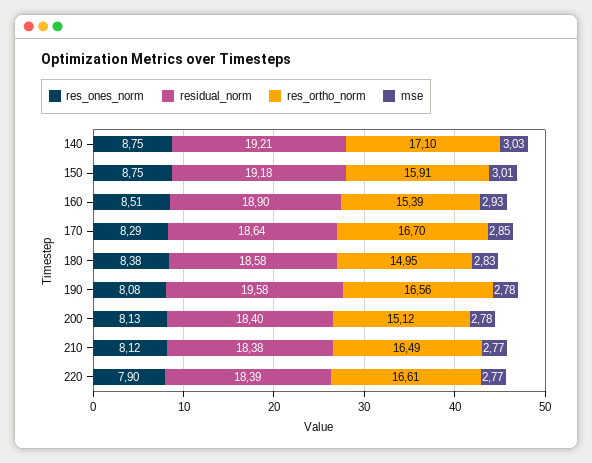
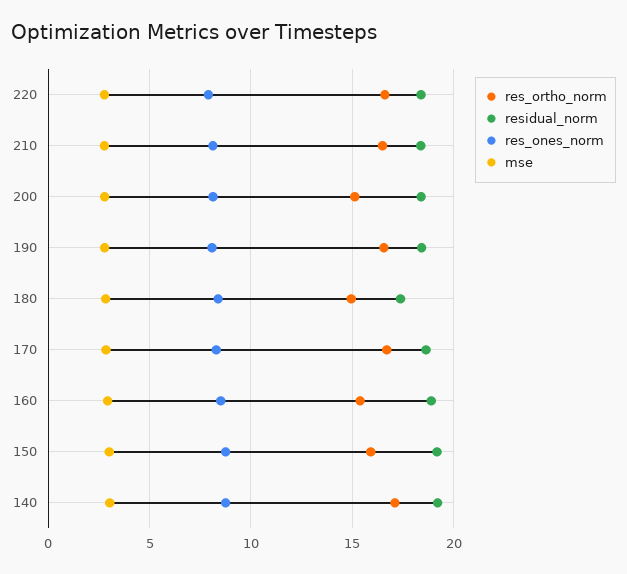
residual_norm, 180: 18.58 -> 17.5
residual_norm, 190: 19.58 -> 18.5

